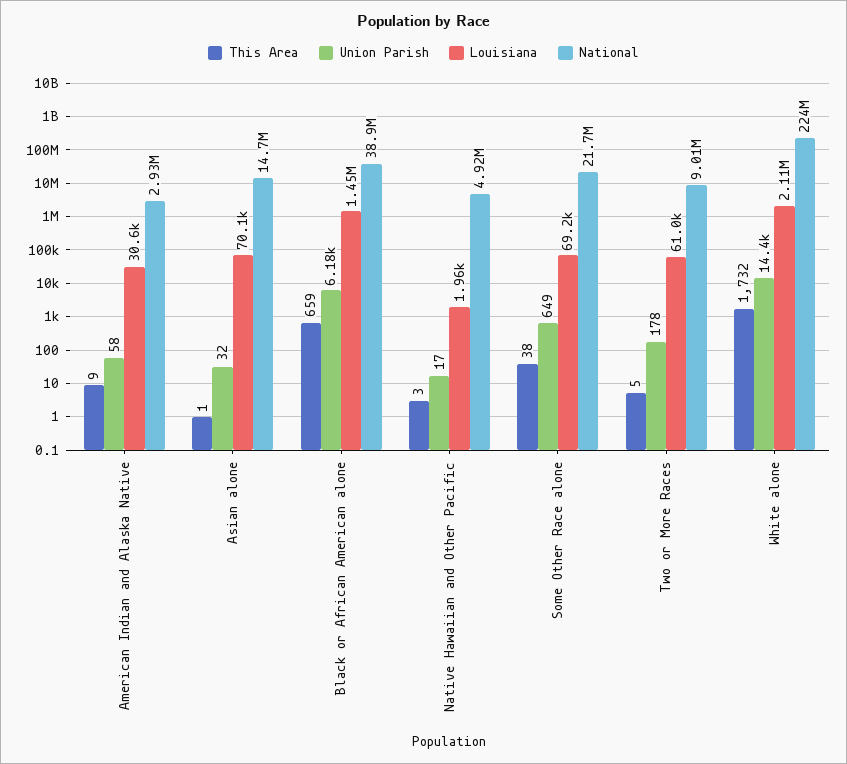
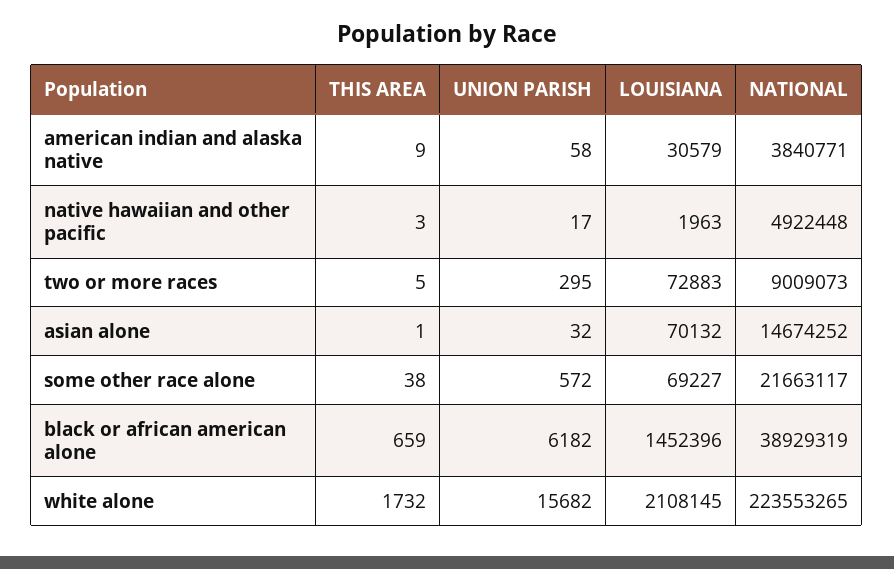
National, American Indian and Alaska Native: 2930000 -> 3840771
Union Parish, Some Other Race alone: 649 -> 572
Union Parish, Two or More Races: 178 -> 295
Louisiana, Two or More Races: 61000 -> 72883
Union Parish, White alone: 14400 -> 15682

